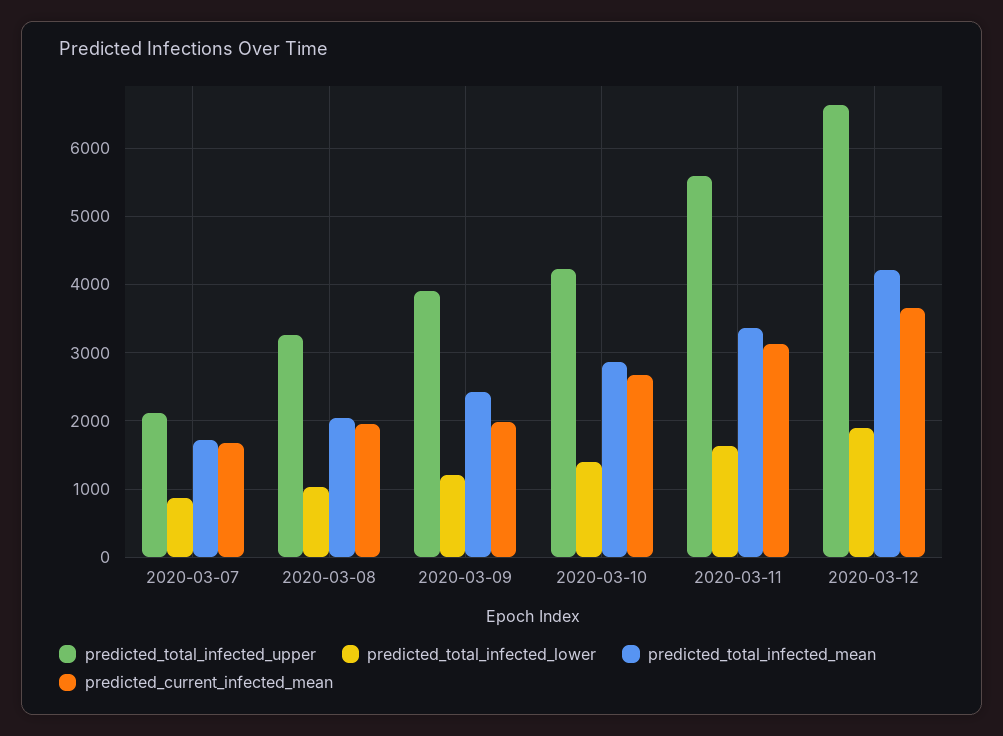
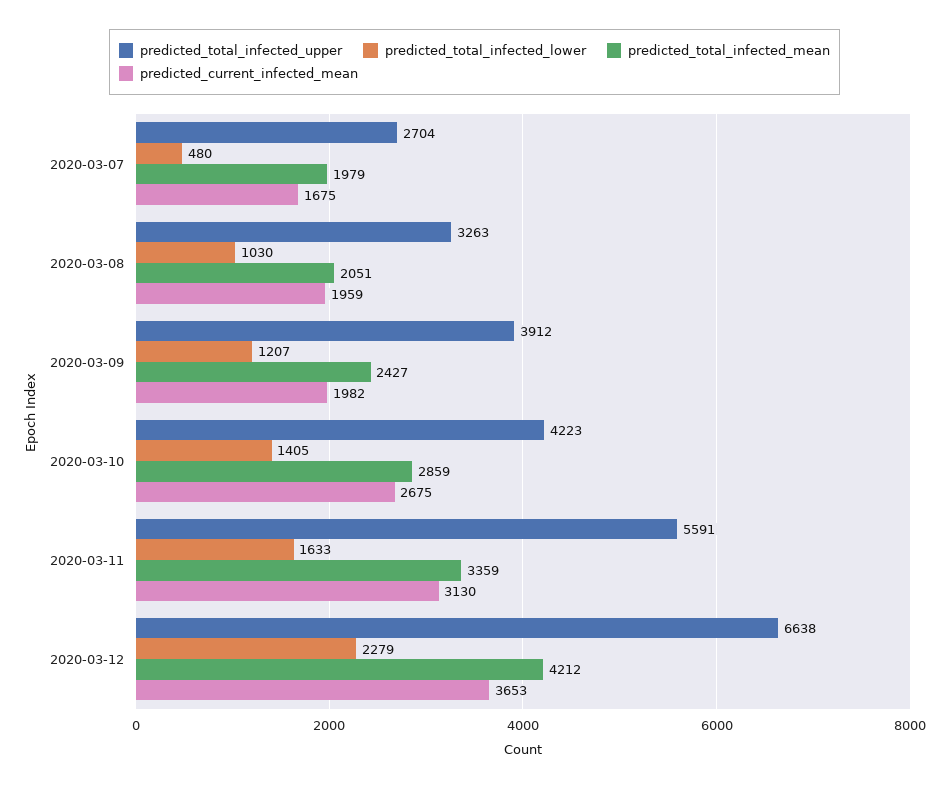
predicted_total_infected_upper, 2020-03-07: 2100 -> 2704
predicted_total_infected_lower, 2020-03-07: 900 -> 480
predicted_total_infected_mean, 2020-03-07: 1700 -> 1979
predicted_total_infected_lower, 2020-03-12: 1900 -> 2279

